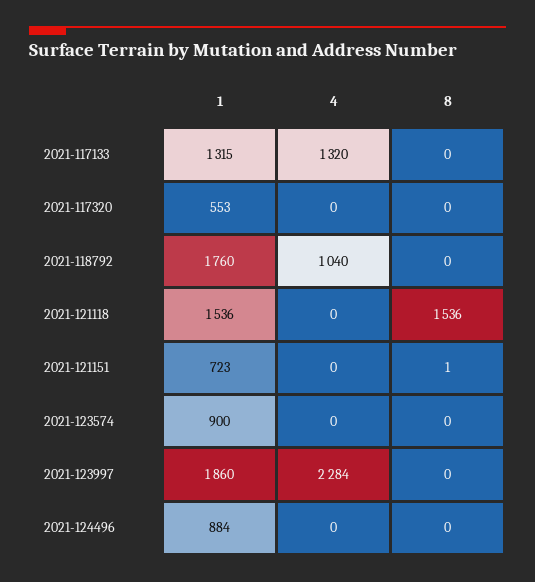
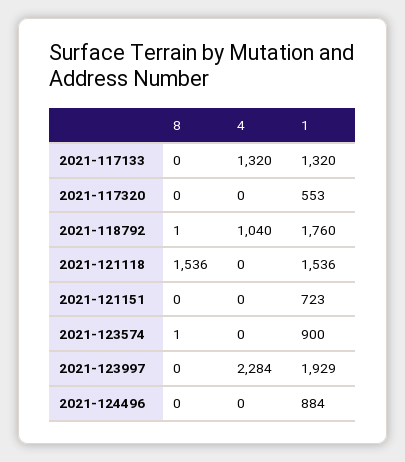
1, 2021-117133: 1315 -> 1320
8, 2021-118792: 0 -> 1
8, 2021-121151: 1 -> 0
8, 2021-123574: 0 -> 1
1, 2021-123997: 1860 -> 1929

